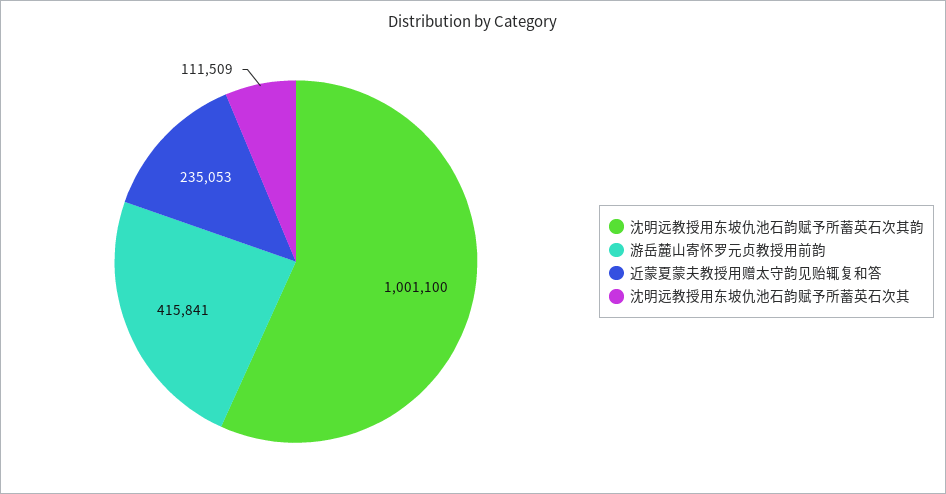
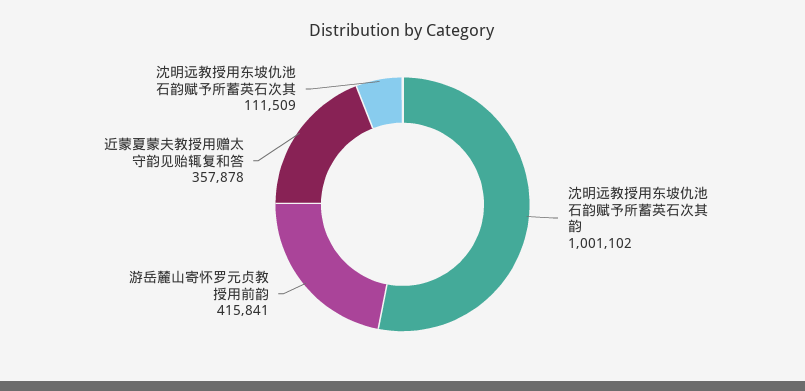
沈明远教授用东坡仇池石韵赋予所蓄英石次其韵: 1001100 -> 1001102
近蒙夏蒙夫教授用赠太守韵见贻辄复和答: 235053 -> 357878

